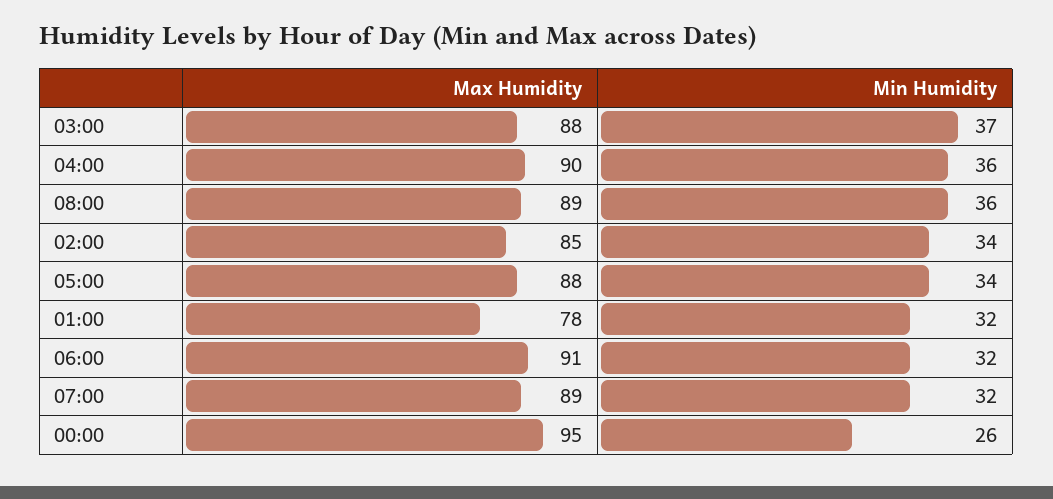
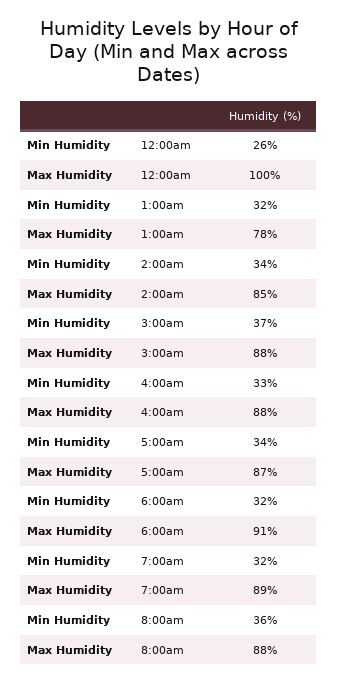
Max Humidity, 04:00: 90 -> 88
Min Humidity, 04:00: 36 -> 33
Max Humidity, 08:00: 89 -> 88
Max Humidity, 05:00: 88 -> 87
Max Humidity, 00:00: 95 -> 100

